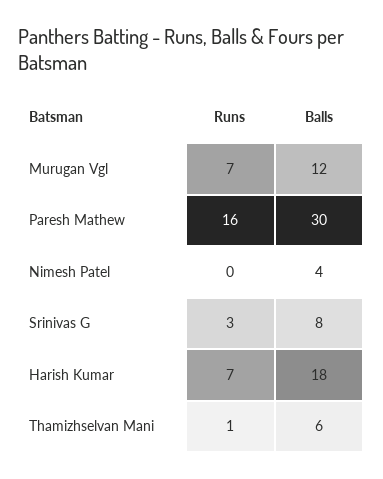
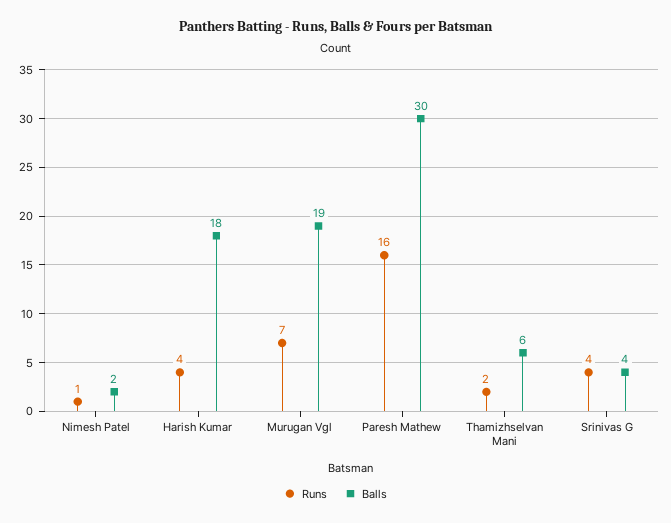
Balls, Murugan Vgl: 12 -> 19
Runs, Nimesh Patel: 0 -> 1
Balls, Nimesh Patel: 4 -> 2
Runs, Srinivas G: 3 -> 4
Balls, Srinivas G: 8 -> 4
Runs, Harish Kumar: 7 -> 4
Runs, Thamizhselvan Mani: 1 -> 2

